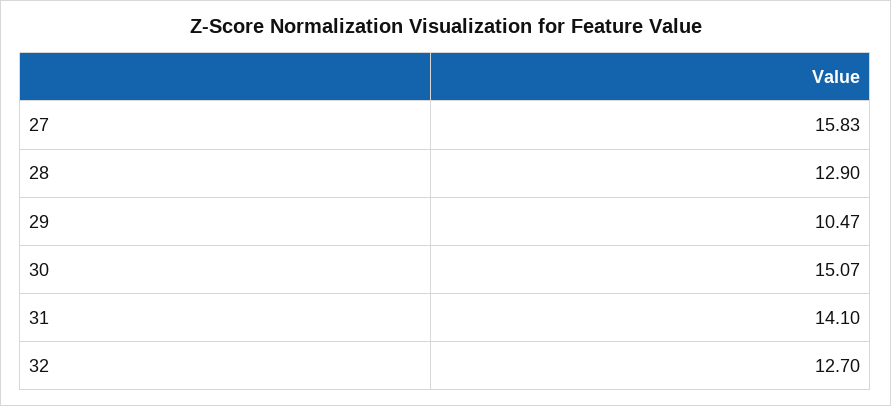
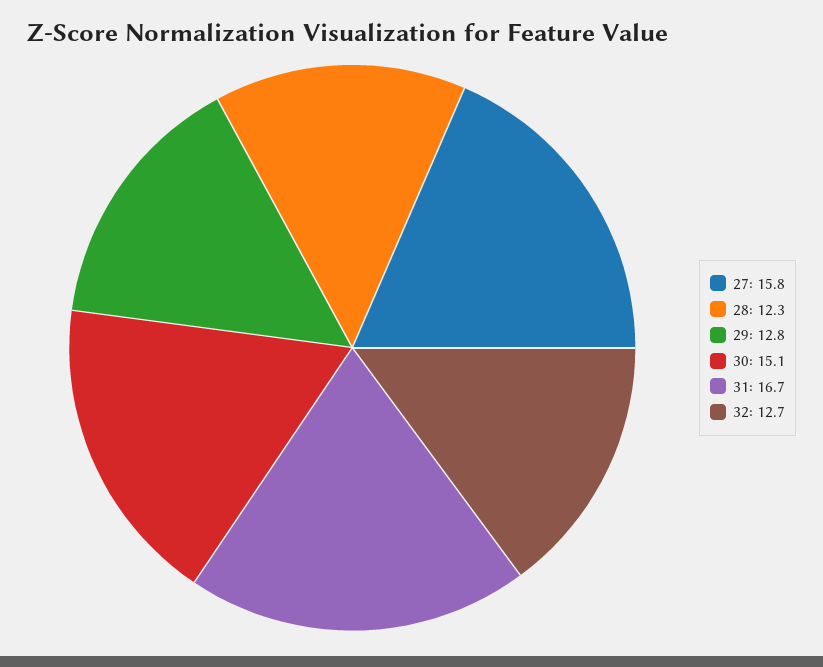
28: 12.9 -> 12.3
29: 10.47 -> 12.8
31: 14.1 -> 16.7

